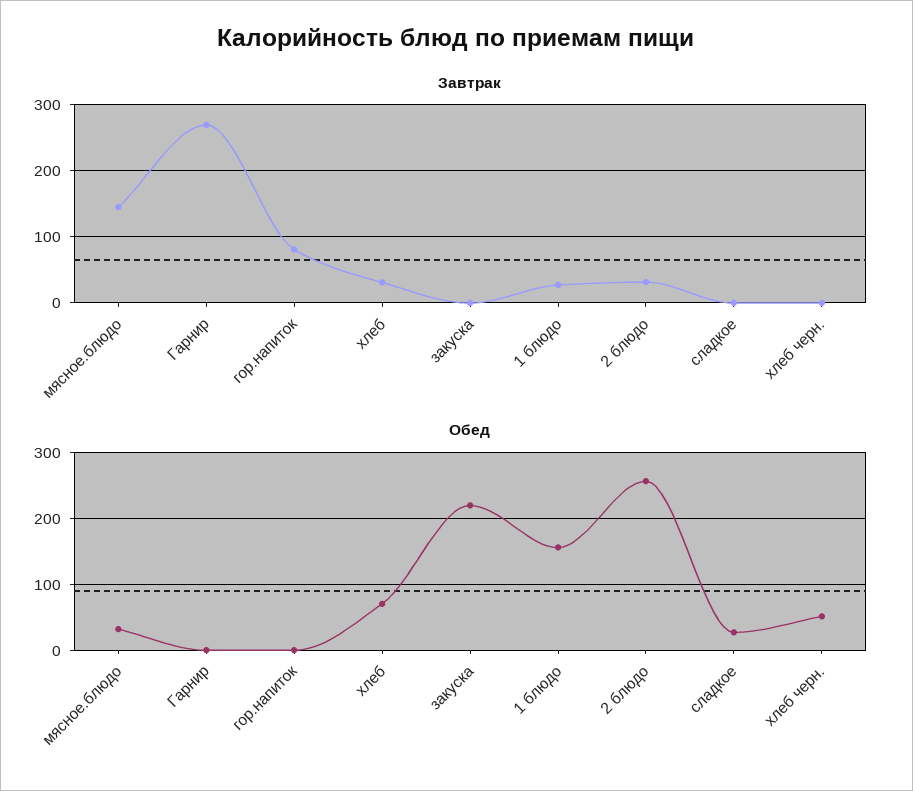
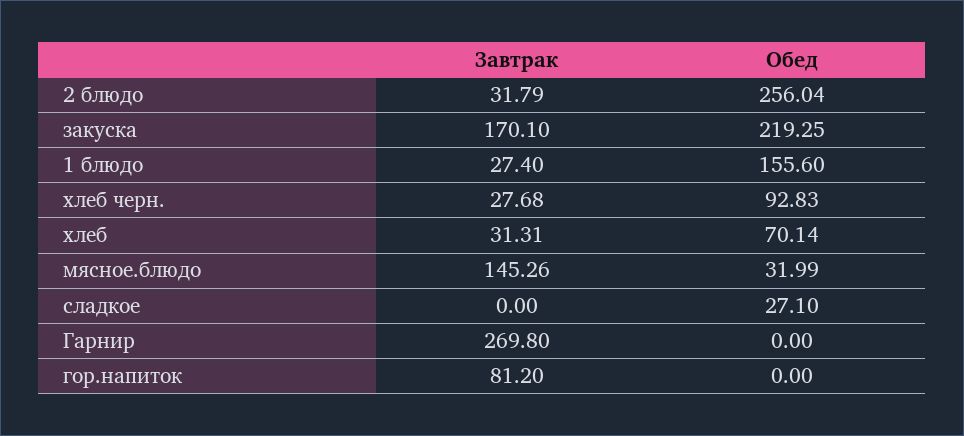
Завтрак, закуска: 0 -> 170.1
Завтрак, хлеб черн.: 0 -> 27.68
Обед, хлеб черн.: 50 -> 92.83

